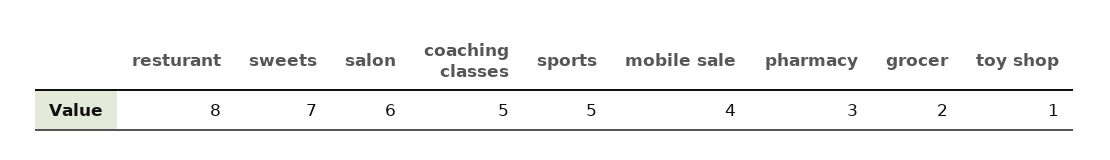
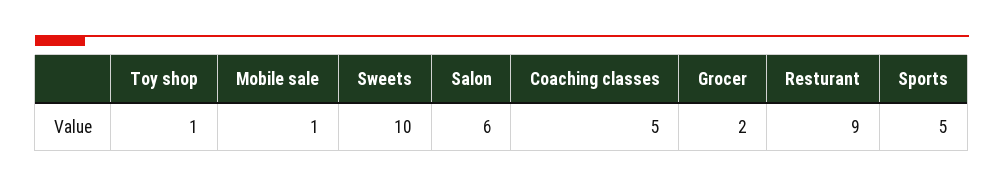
resturant: 8 -> 9
sweets: 7 -> 10
mobile sale: 4 -> 1
pharmacy: 3 -> none

